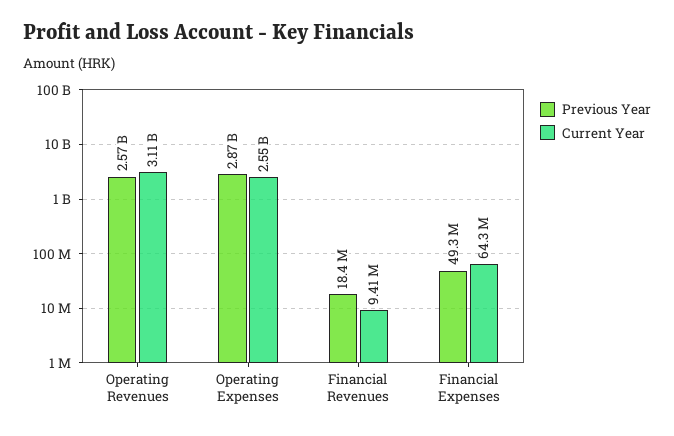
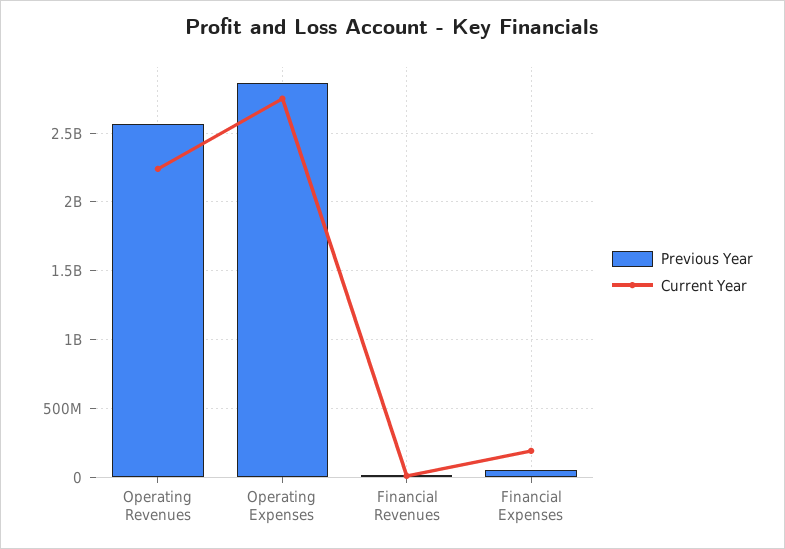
Current Year, Operating Revenues: 3110000000 -> 2250000000
Current Year, Operating Expenses: 2550000000 -> 2750000000
Current Year, Financial Expenses: 64300000 -> 200000000

